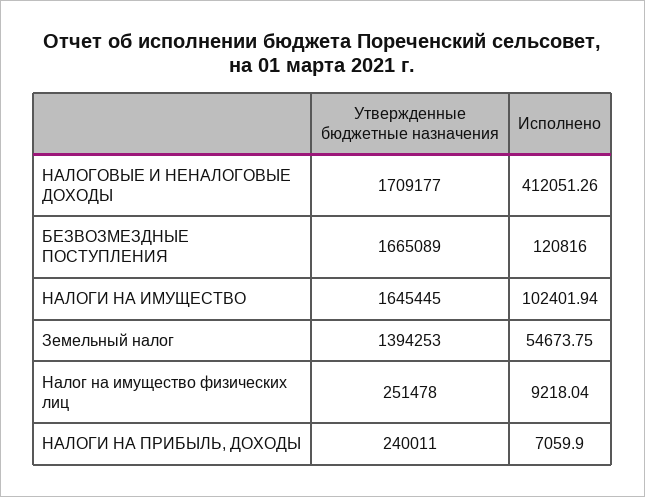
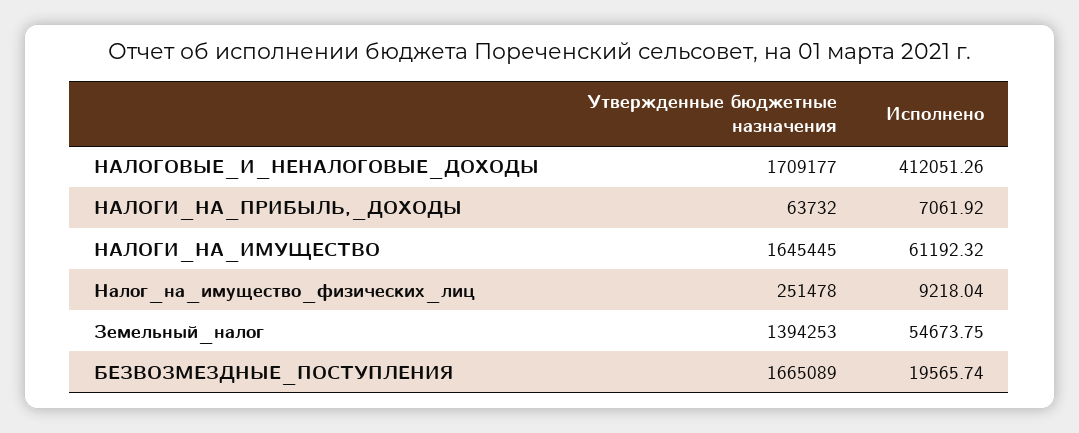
Исполнено, БЕЗВОЗМЕЗДНЫЕ ПОСТУПЛЕНИЯ: 120816 -> 19565.74
Исполнено, НАЛОГИ НА ИМУЩЕСТВО: 102401.94 -> 61192.32
Утвержденные бюджетные назначения, НАЛОГИ НА ПРИБЫЛЬ, ДОХОДЫ: 240011 -> 63732
Исполнено, НАЛОГИ НА ПРИБЫЛЬ, ДОХОДЫ: 7059.9 -> 7061.92

